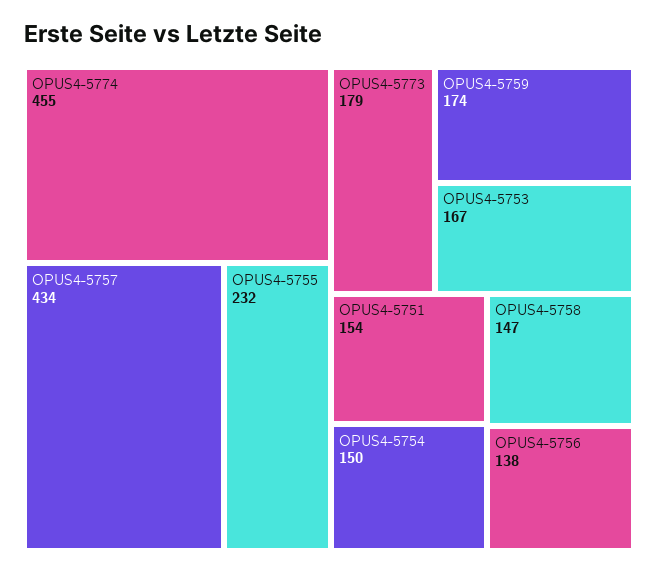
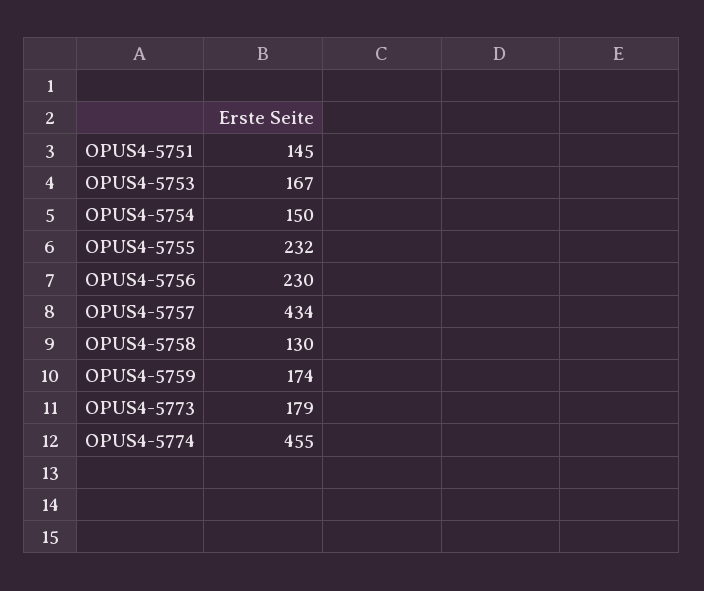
OPUS4-5751: 154 -> 145
OPUS4-5758: 147 -> 130
OPUS4-5756: 138 -> 230

